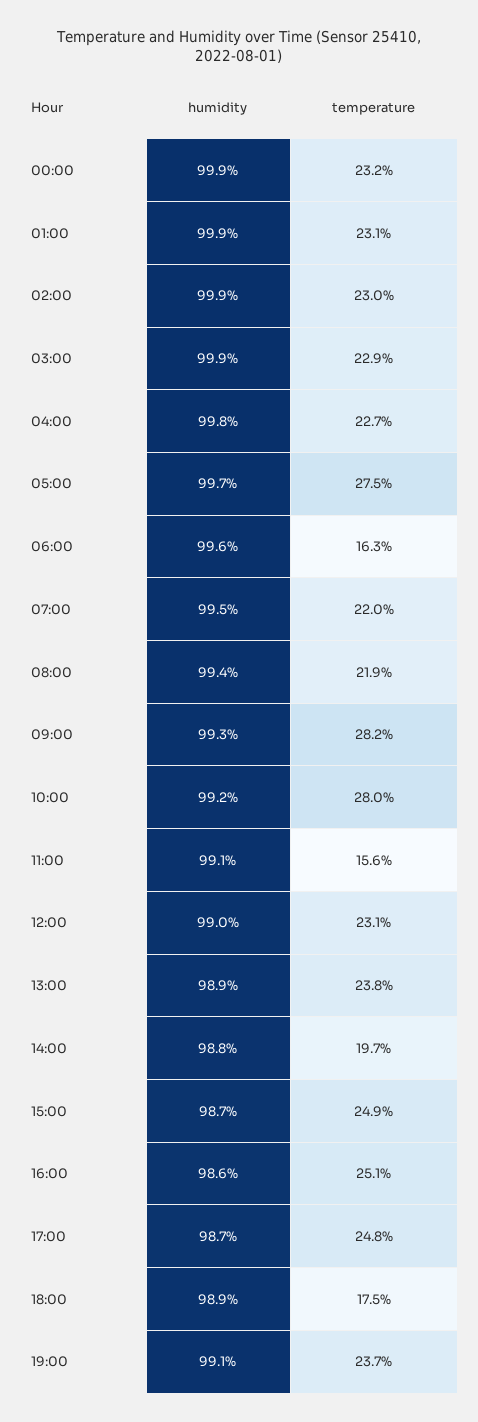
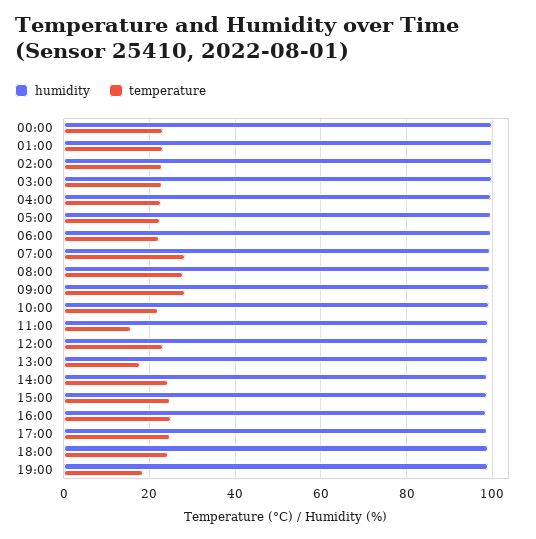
temperature, 05:00: 27.5 -> 22
temperature, 06:00: 16.3 -> 22
temperature, 07:00: 22 -> 28
temperature, 08:00: 21.9 -> 28
temperature, 10:00: 28 -> 22
temperature, 13:00: 23.8 -> 18
temperature, 14:00: 19.7 -> 24
temperature, 18:00: 17.5 -> 24
temperature, 19:00: 23.7 -> 18

